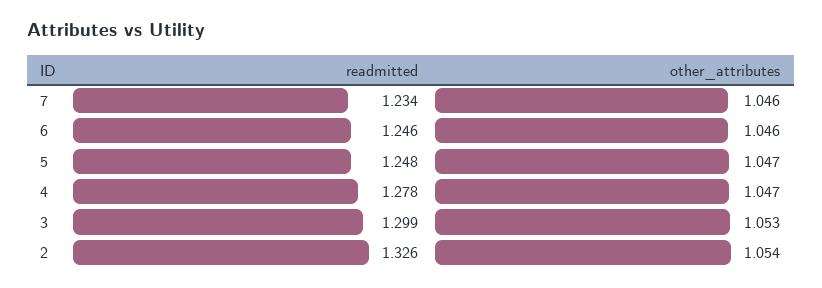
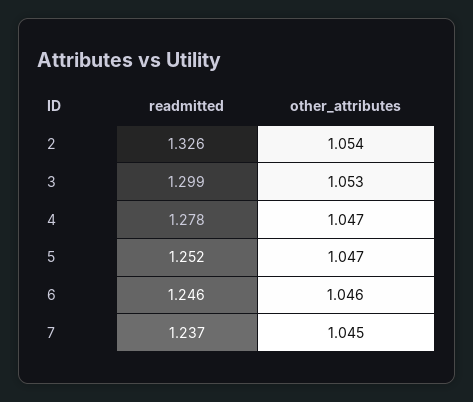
readmitted, 7: 1.234 -> 1.237
other_attributes, 7: 1.046 -> 1.045
readmitted, 5: 1.248 -> 1.252

